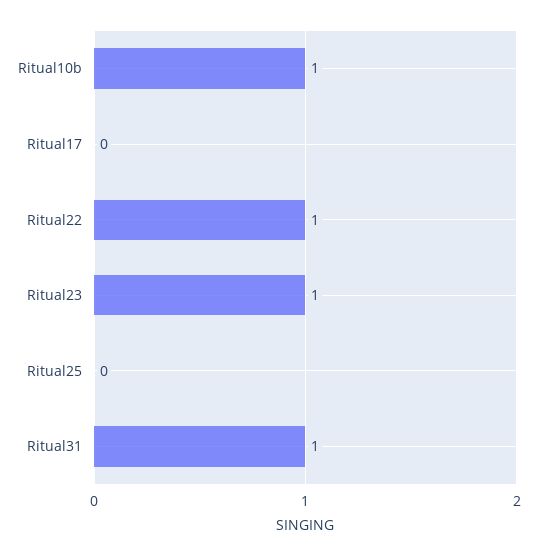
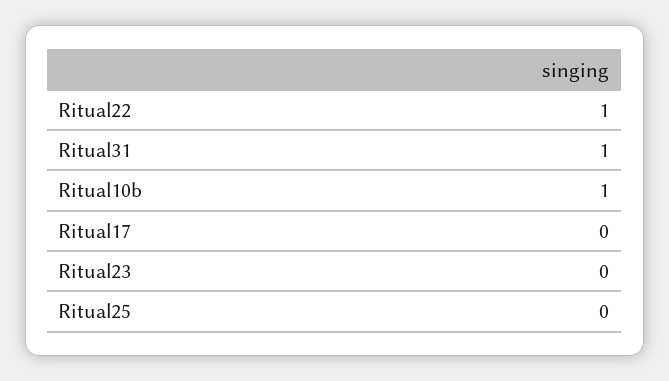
Ritual23: 1 -> 0

